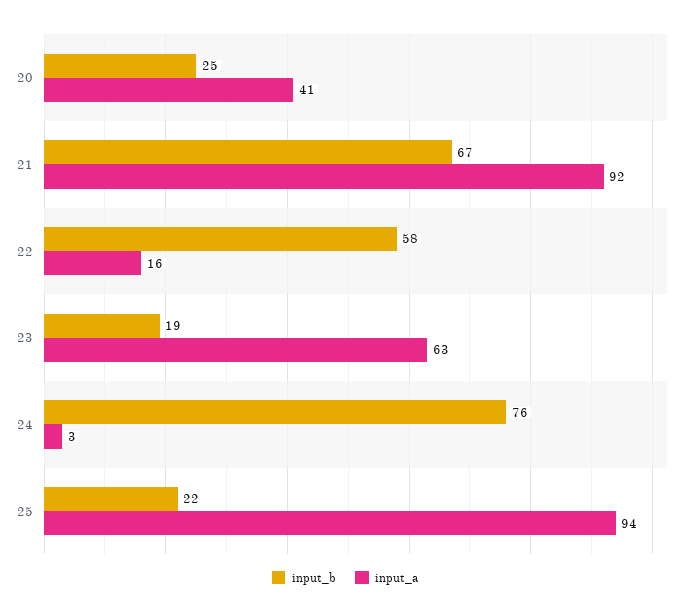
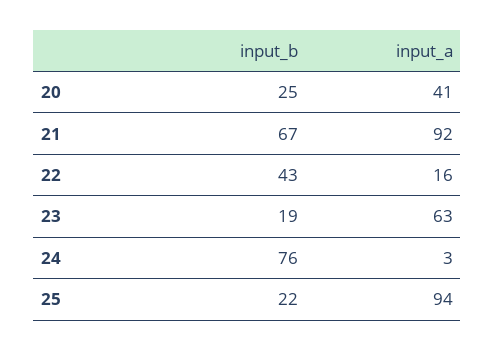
input_b, 22: 58 -> 43

